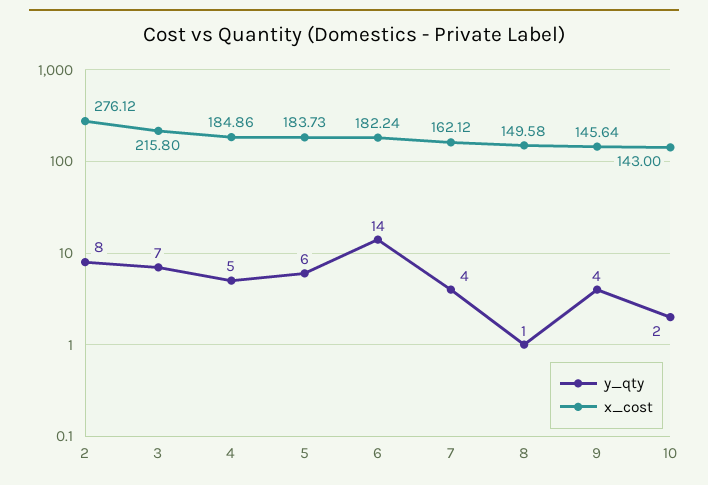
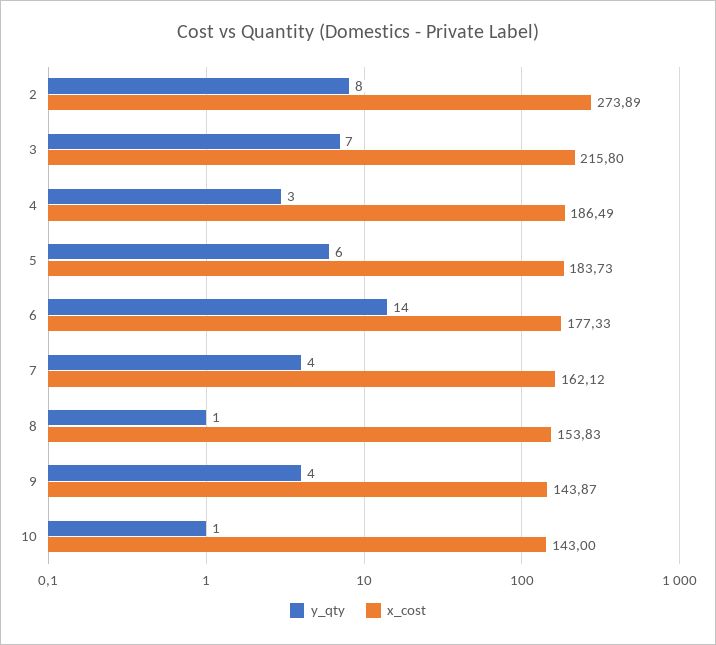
x_cost, 2: 276.12 -> 273.89
y_qty, 4: 5 -> 3
x_cost, 4: 184.86 -> 186.49
x_cost, 6: 182.24 -> 177.33
x_cost, 8: 149.58 -> 153.83
x_cost, 9: 145.64 -> 143.87
y_qty, 10: 2 -> 1

